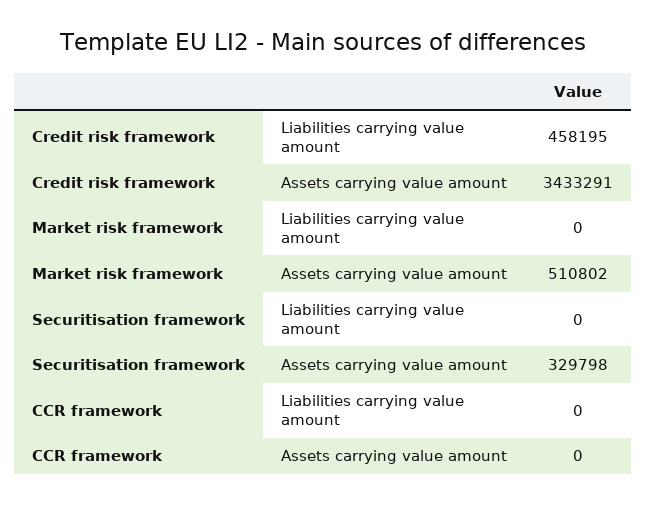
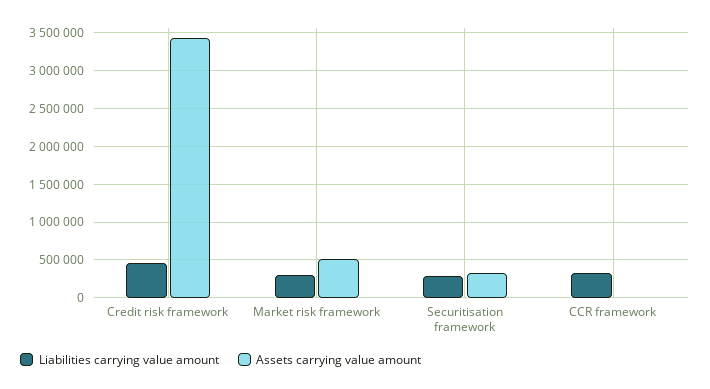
Liabilities carrying value amount, Market risk framework: 0 -> 300000
Liabilities carrying value amount, Securitisation framework: 0 -> 300000
Liabilities carrying value amount, CCR framework: 0 -> 300000

